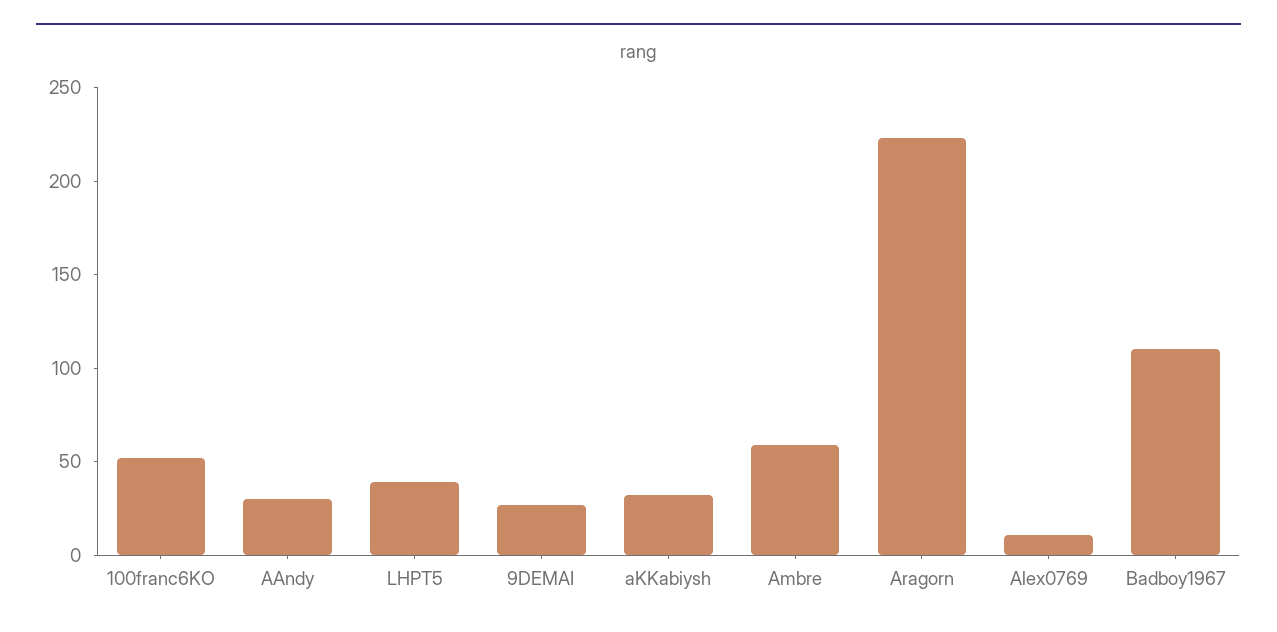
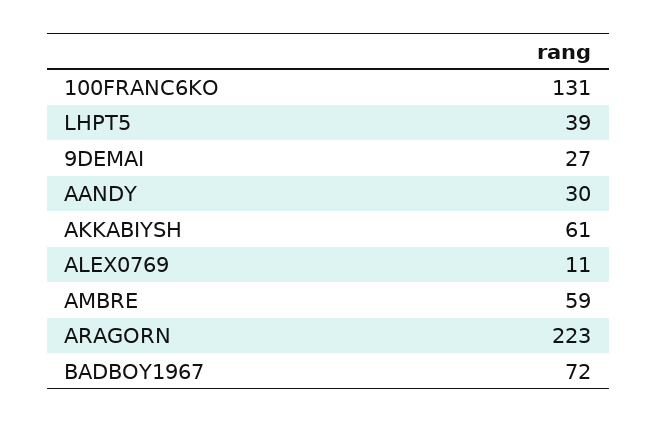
100franc6KO: 50 -> 131
aKKabiysh: 30 -> 61
Badboy1967: 110 -> 72

